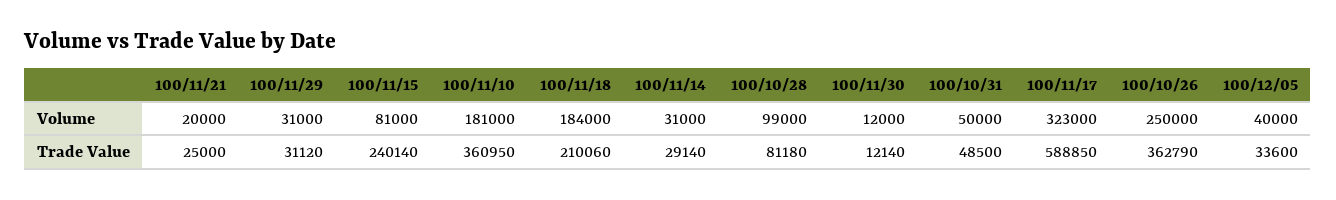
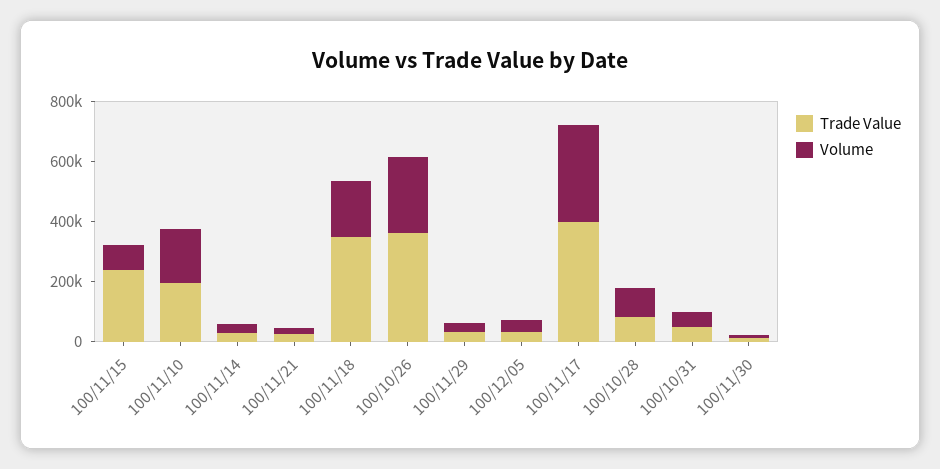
Trade Value, 100/11/10: 360950 -> 200000
Trade Value, 100/11/18: 210060 -> 350000
Trade Value, 100/11/17: 588850 -> 400000

